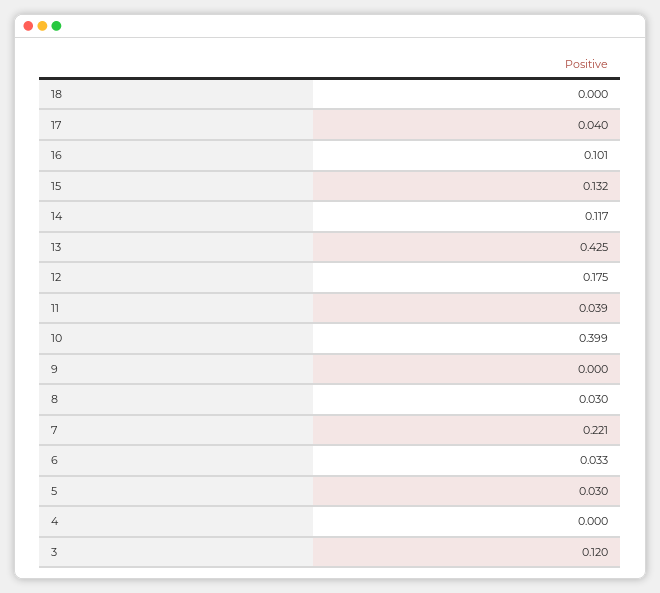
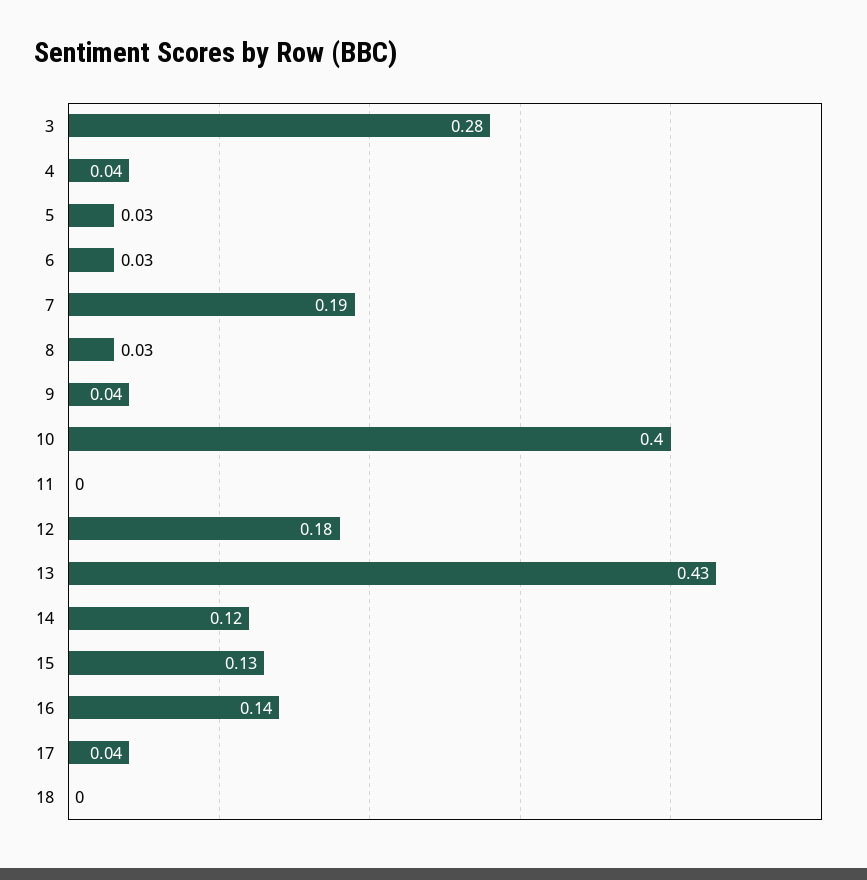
16: 0.101 -> 0.14
11: 0.039 -> 0
9: 0 -> 0.04
7: 0.221 -> 0.19
4: 0 -> 0.04
3: 0.12 -> 0.28

